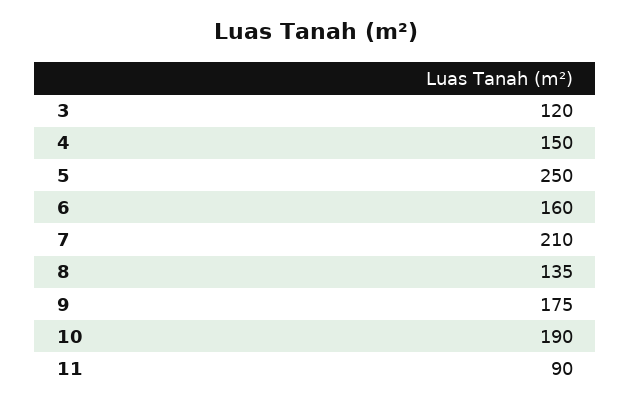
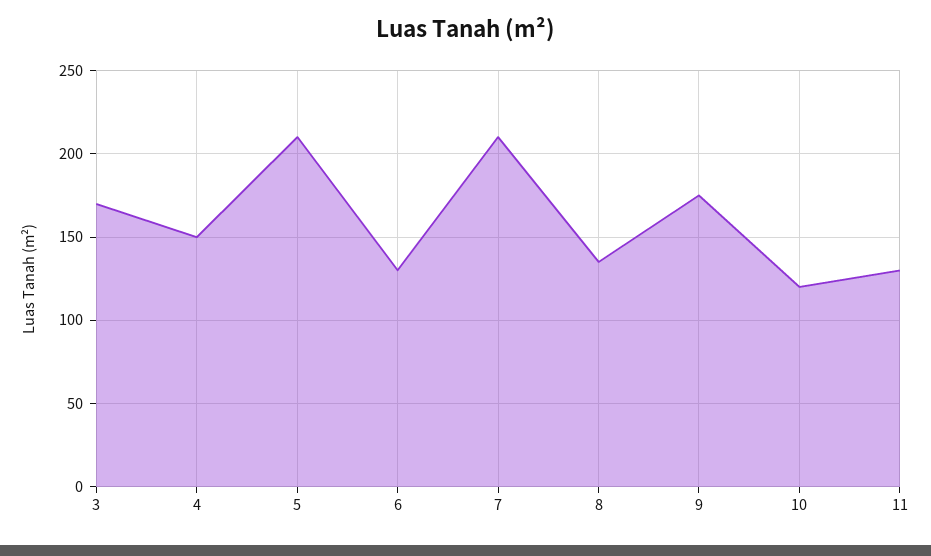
3: 120 -> 170
5: 250 -> 210
6: 160 -> 130
10: 190 -> 120
11: 90 -> 130

